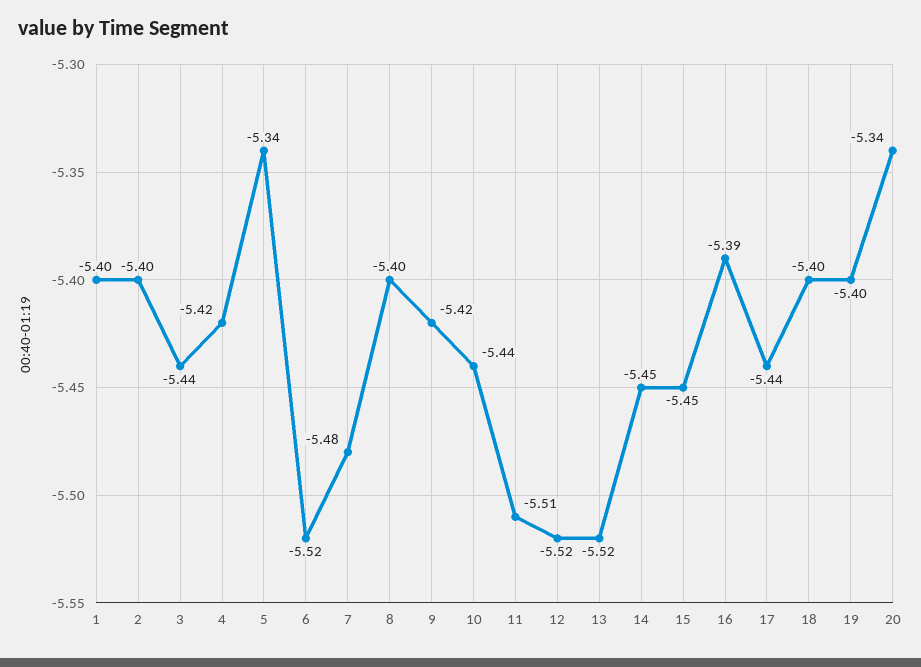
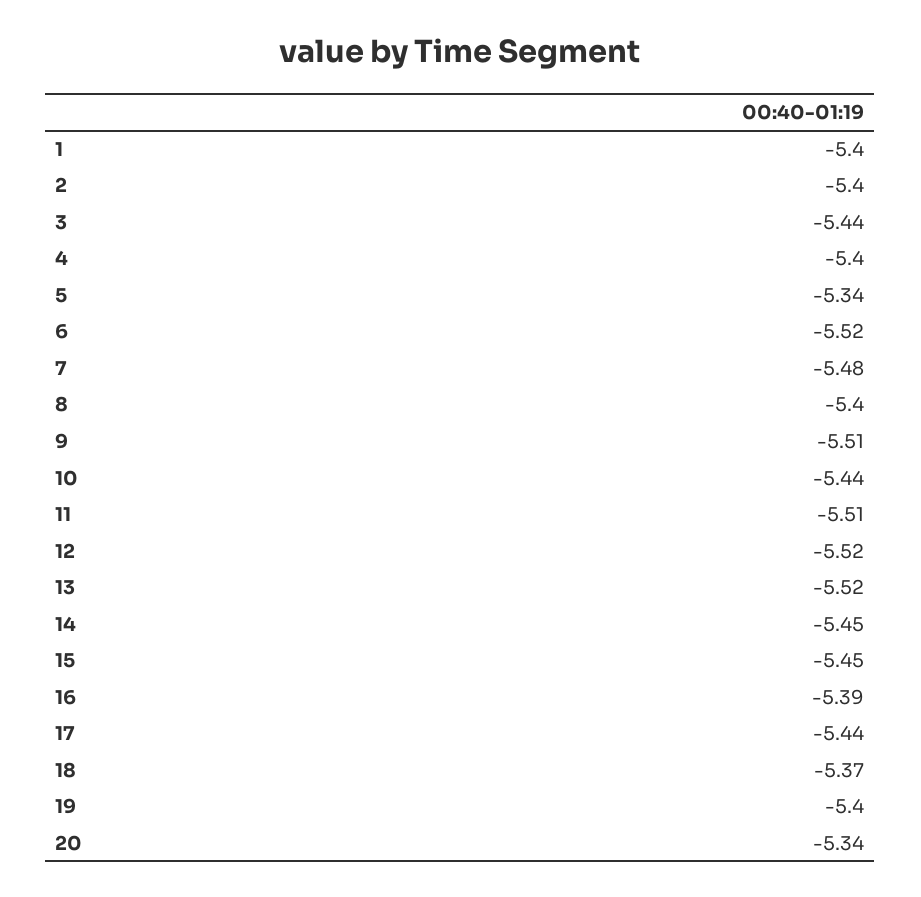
4: -5.42 -> -5.4
9: -5.42 -> -5.51
18: -5.4 -> -5.37

